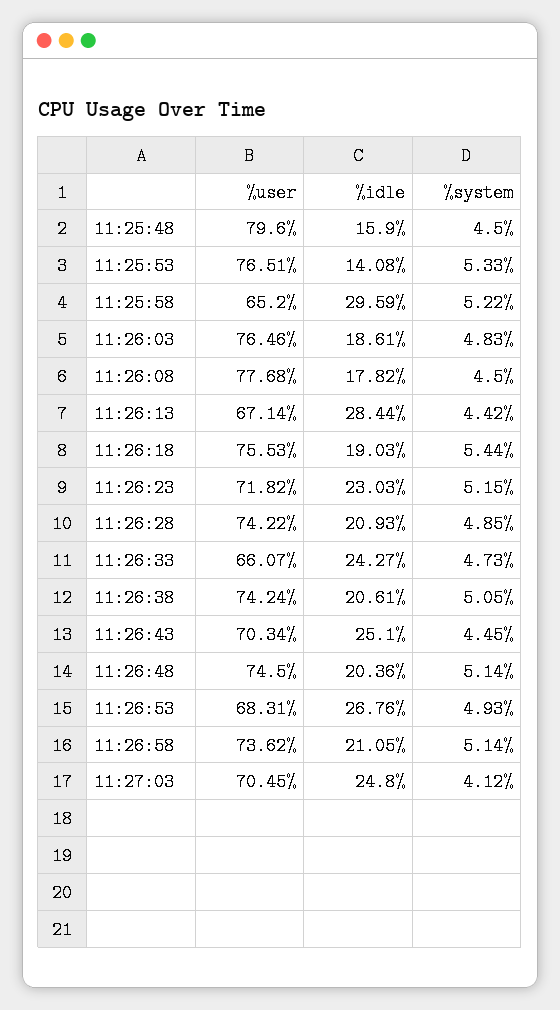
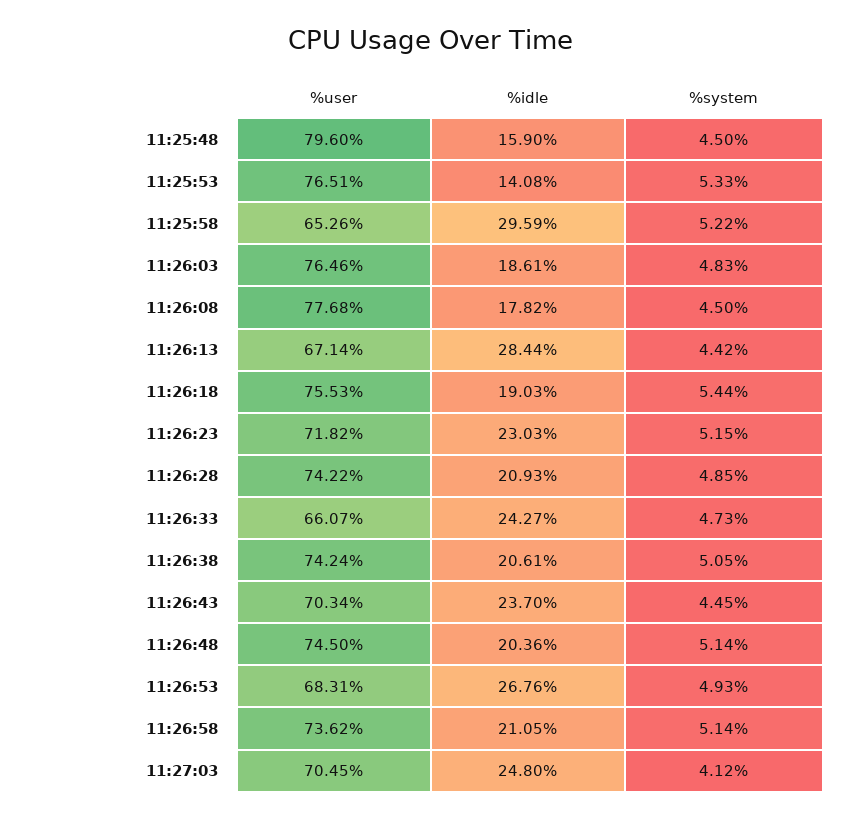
%user, 11:25:58: 65.2 -> 65.26
%idle, 11:26:43: 25.1 -> 23.7

